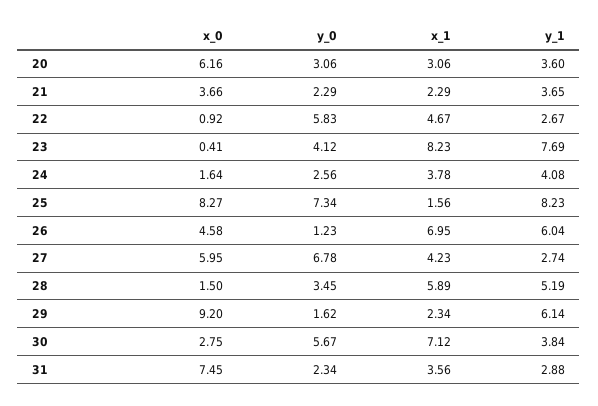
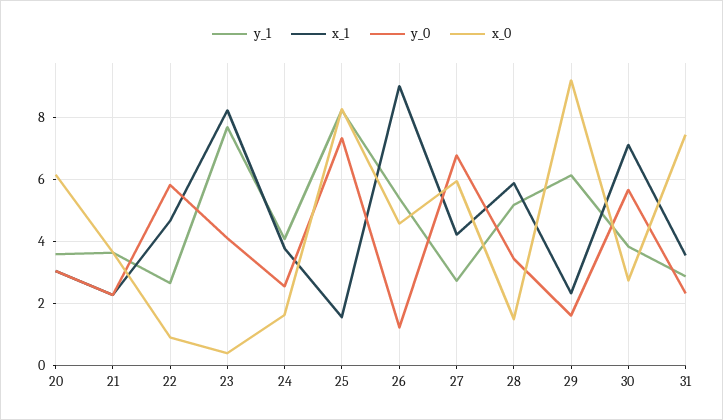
x_1, 26: 6.95 -> 9
y_1, 26: 6.04 -> 5.4

